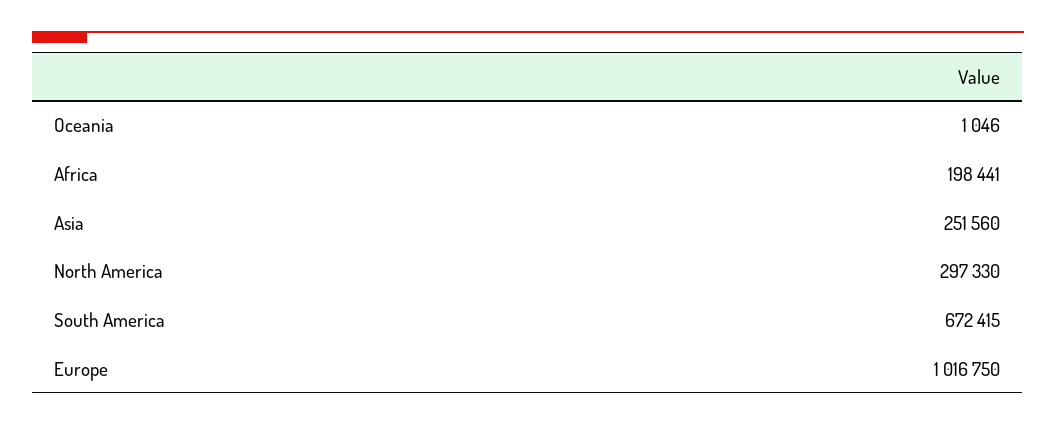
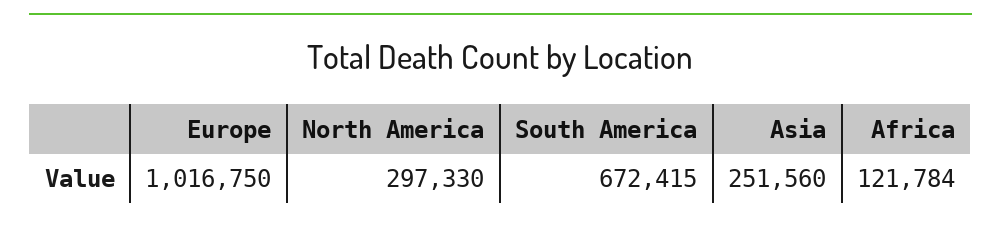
Oceania: 1046 -> none
Africa: 198441 -> 121784

